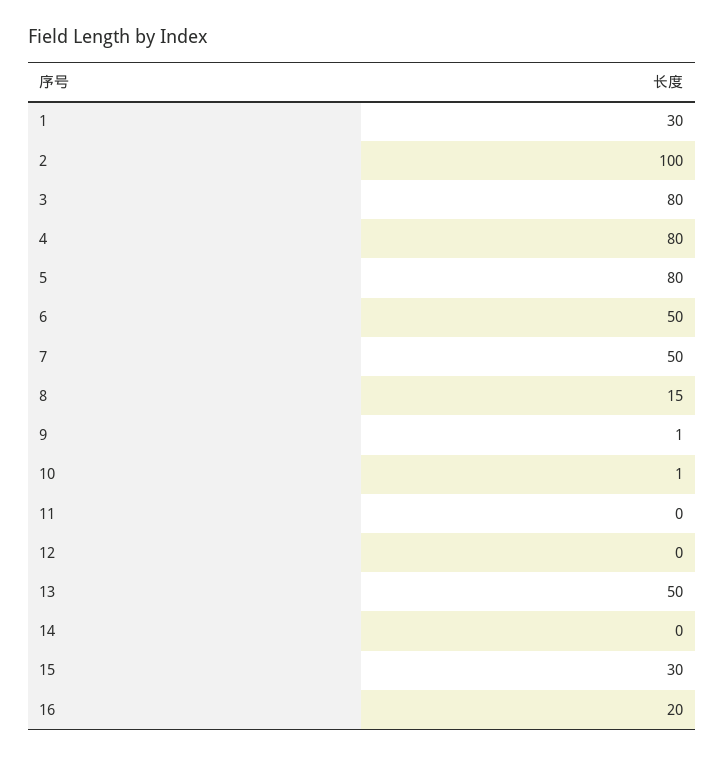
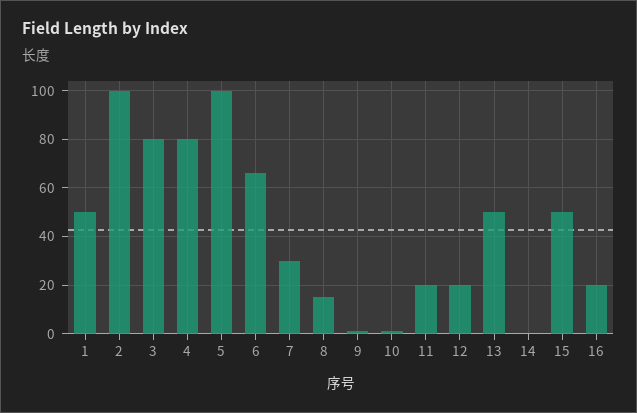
1: 30 -> 50
5: 80 -> 100
6: 50 -> 65
7: 50 -> 30
11: 0 -> 20
12: 0 -> 20
15: 30 -> 50

